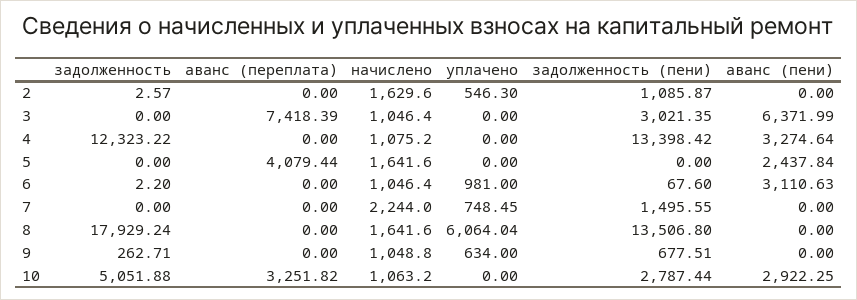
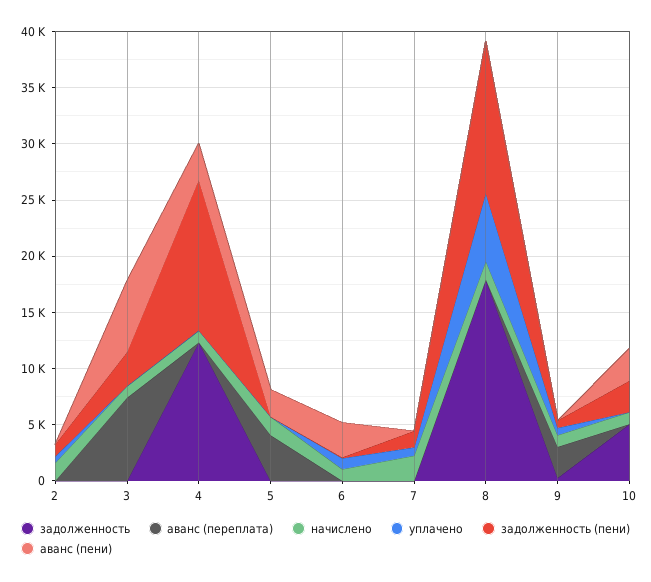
аванс (переплата), 9: 0 -> 3000
аванс (переплата), 10: 3251.82 -> 0

